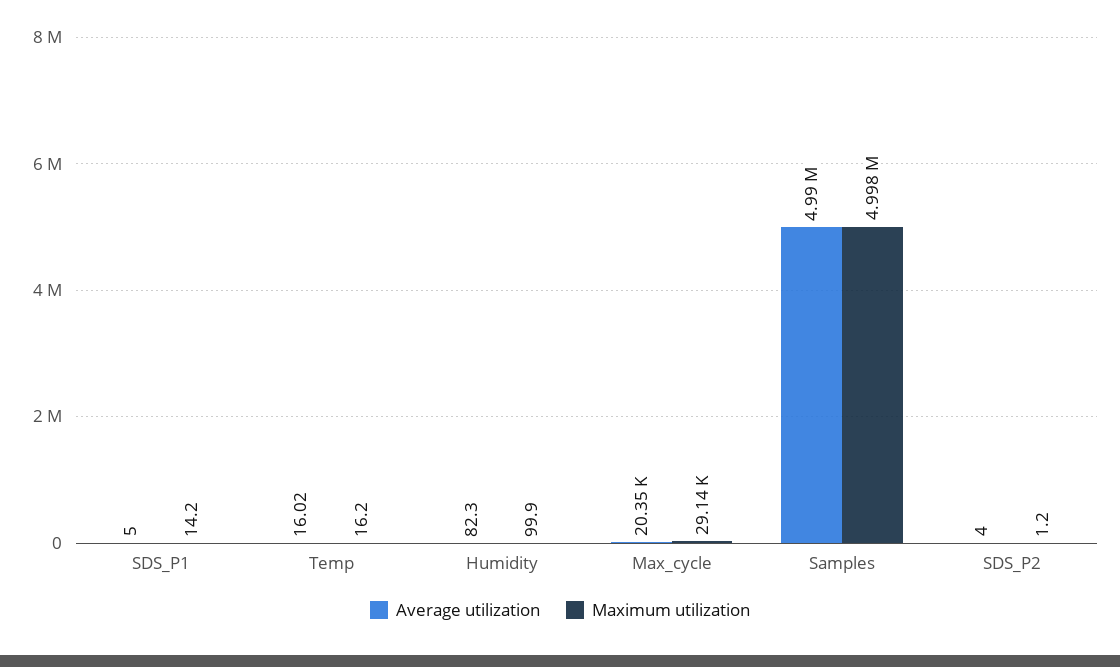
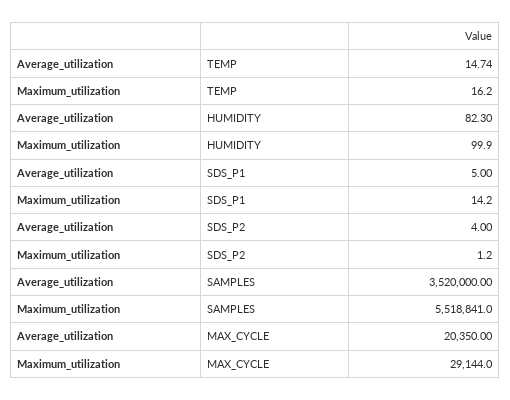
Average utilization, Temp: 16.02 -> 14.74
Average utilization, Samples: 4990000 -> 3520000
Maximum utilization, Samples: 4998000 -> 5518841

